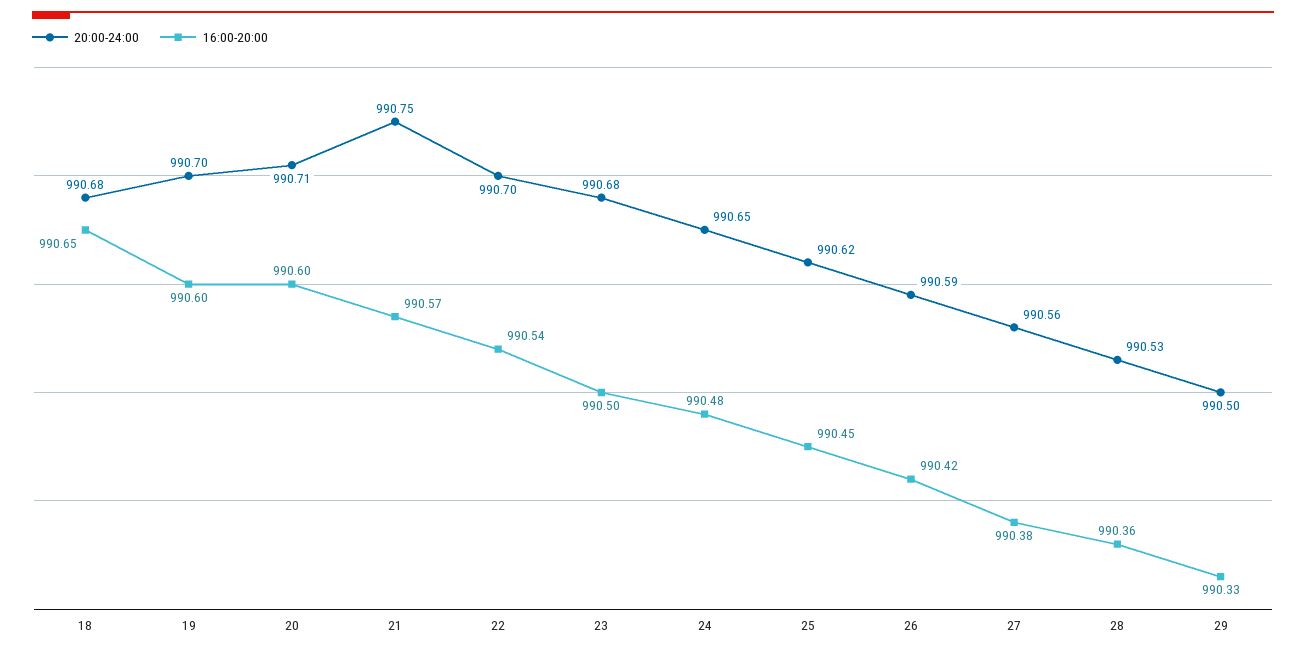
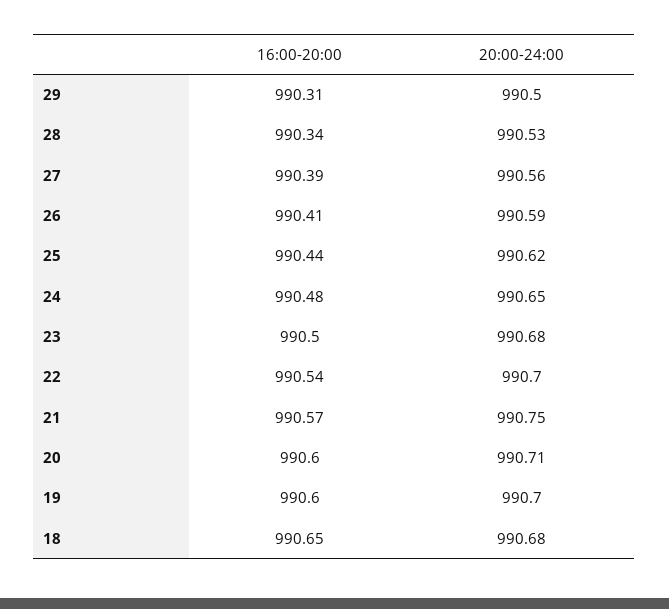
16:00-20:00, 25: 990.45 -> 990.44
16:00-20:00, 26: 990.42 -> 990.41
16:00-20:00, 27: 990.38 -> 990.39
16:00-20:00, 28: 990.36 -> 990.34
16:00-20:00, 29: 990.33 -> 990.31

